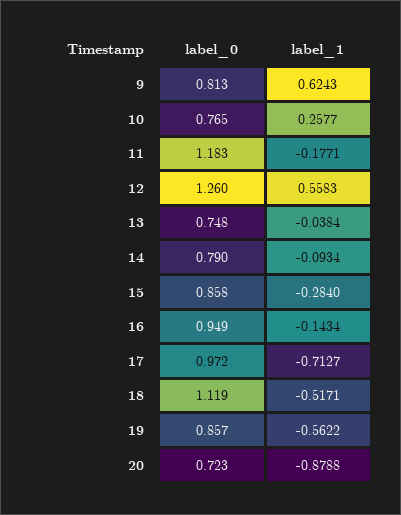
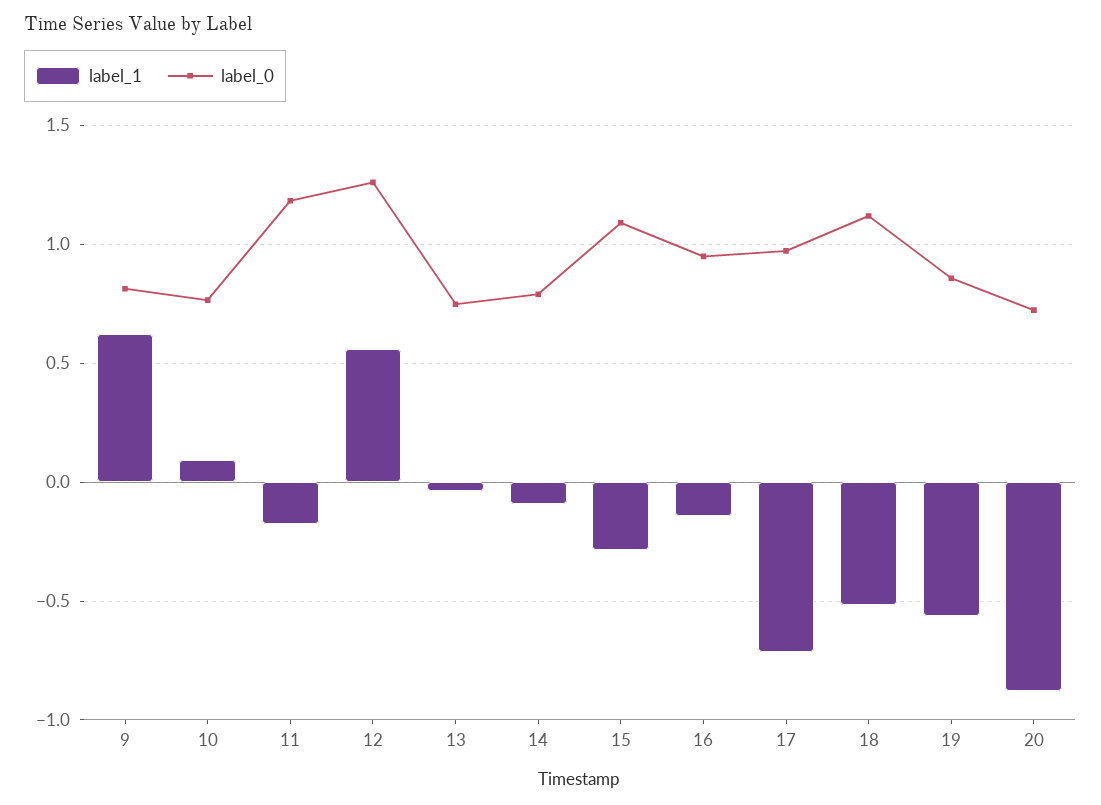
label_1, 10: 0.2577 -> 0.1
label_0, 15: 0.858 -> 1.1

